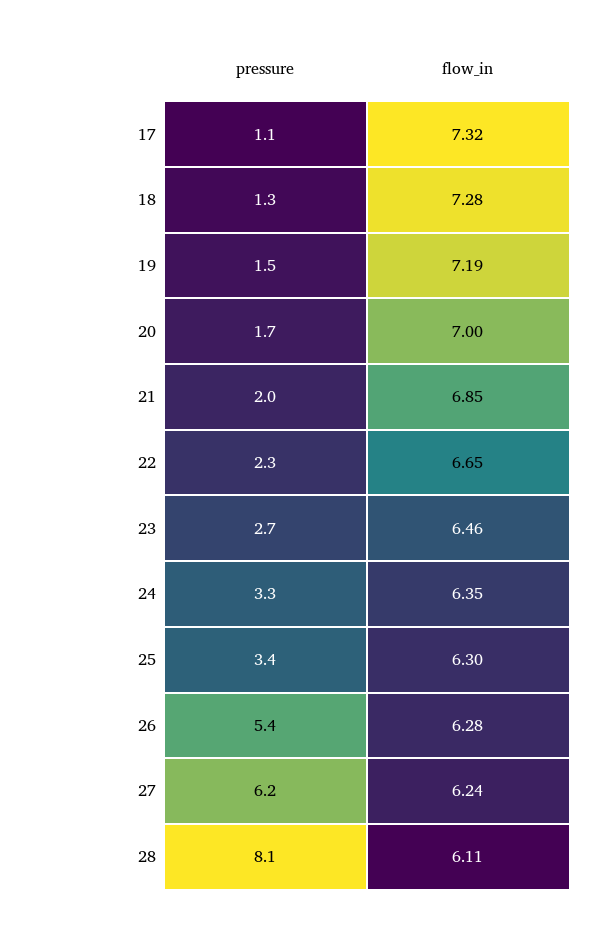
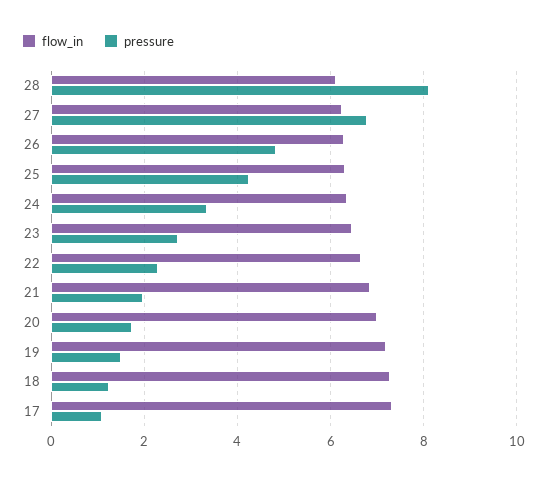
pressure, 25: 3.4 -> 4.2
pressure, 26: 5.4 -> 4.8
pressure, 27: 6.2 -> 6.8

